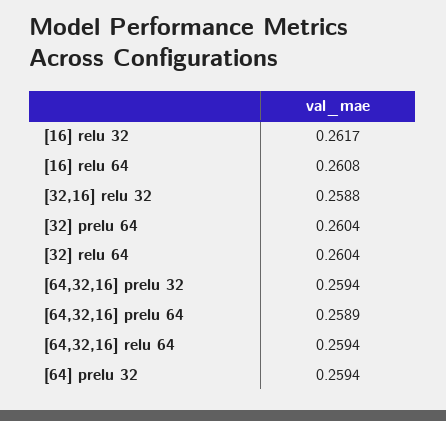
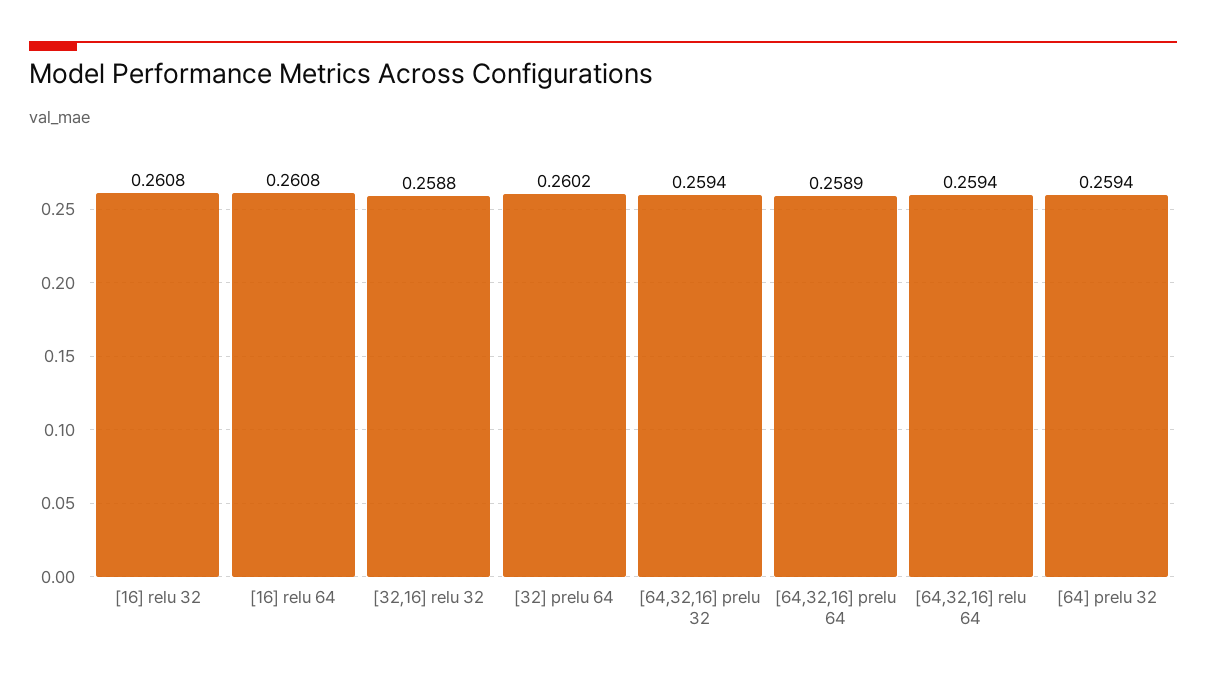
[16] relu 32: 0.2617 -> 0.2608
[32] prelu 64: 0.2604 -> 0.2602
[32] relu 64: 0.2604 -> none

